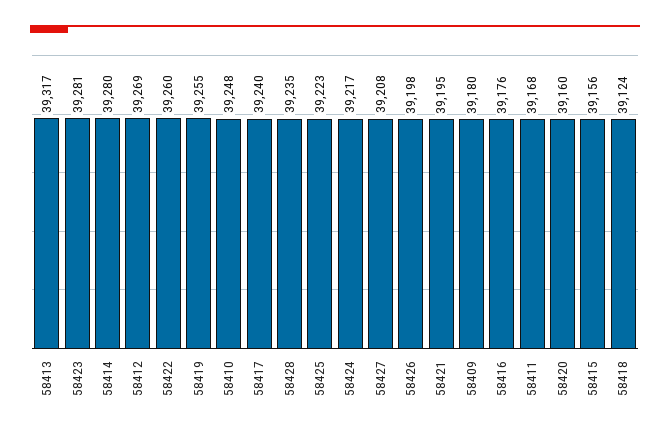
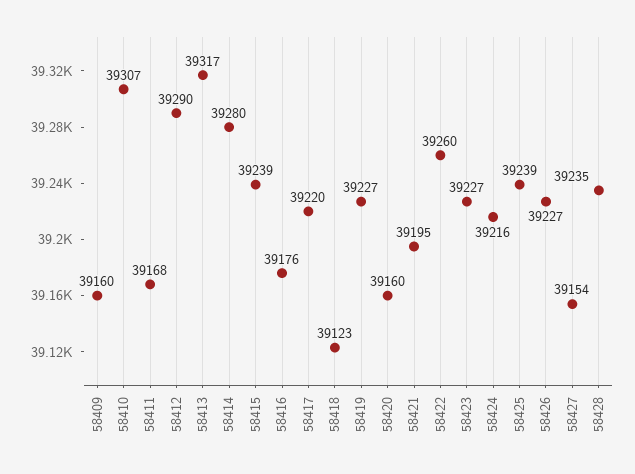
58423: 39281 -> 39227
58412: 39269 -> 39290
58419: 39255 -> 39227
58410: 39248 -> 39307
58417: 39240 -> 39220
58425: 39223 -> 39239
58424: 39217 -> 39216
58427: 39208 -> 39154
58426: 39198 -> 39227
58409: 39180 -> 39160
58415: 39156 -> 39239
58418: 39124 -> 39123

